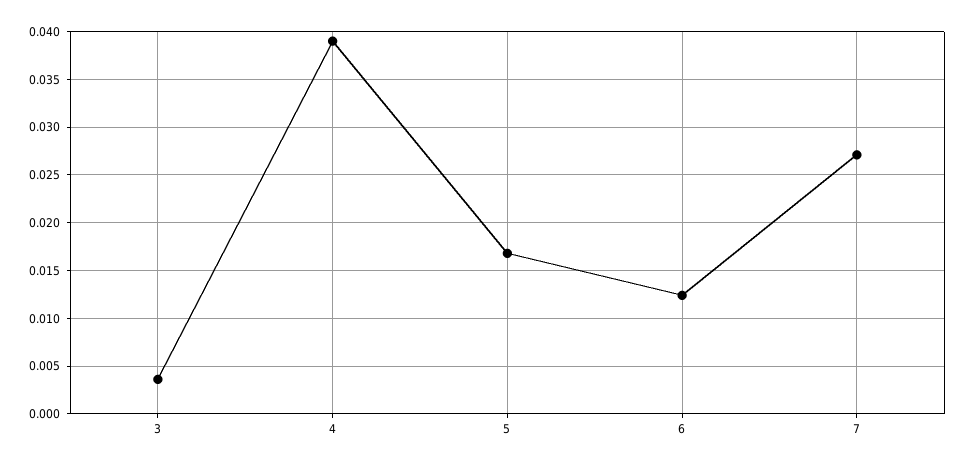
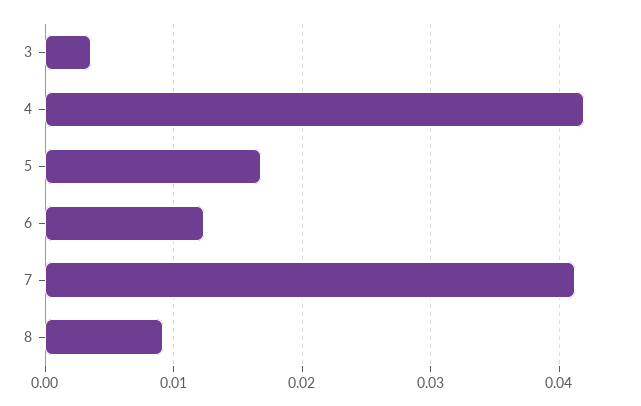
4: 0.039 -> 0.042
7: 0.027 -> 0.041
8: none -> 0.009

